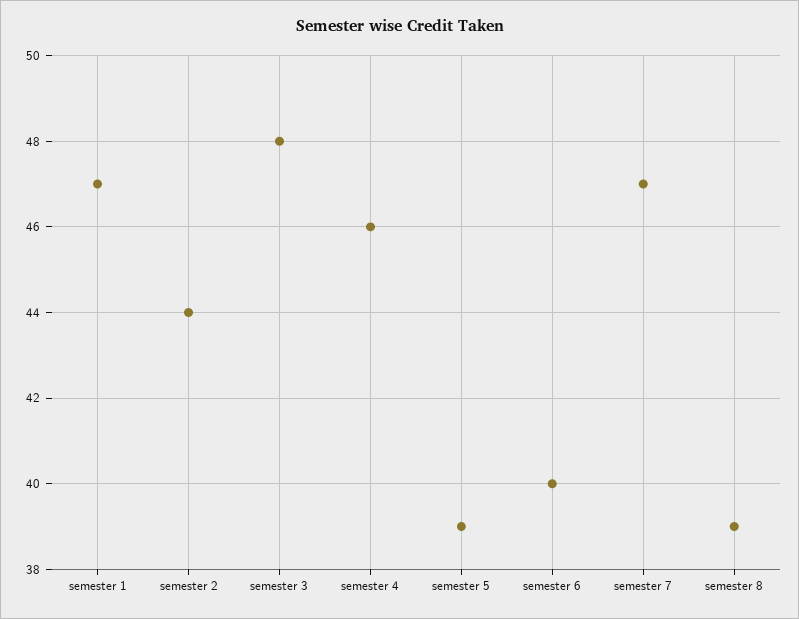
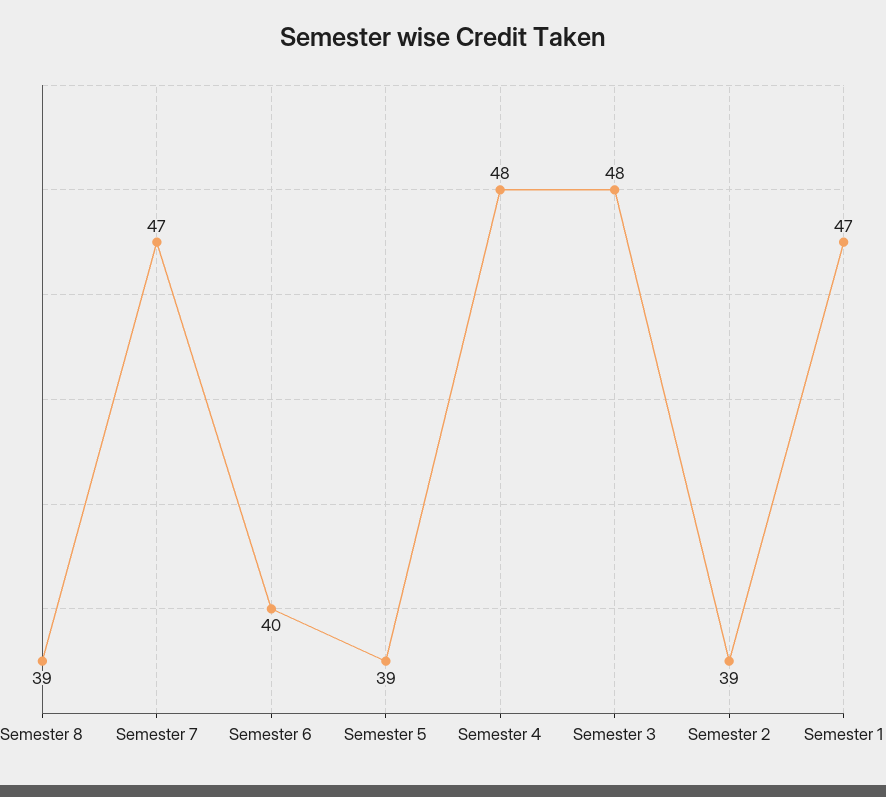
semester 2: 44 -> 39
semester 4: 46 -> 48

